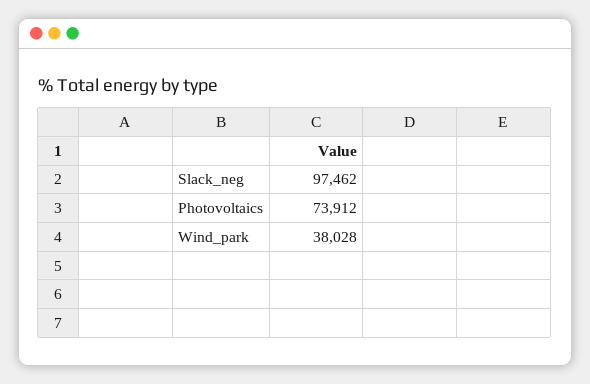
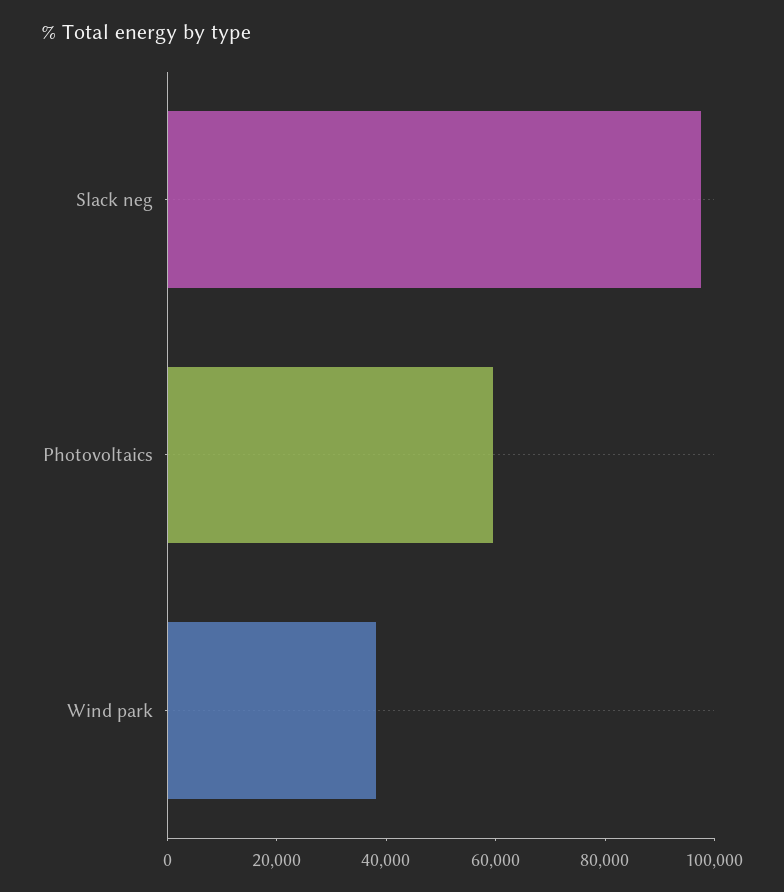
Photovoltaics: 73912 -> 60000

